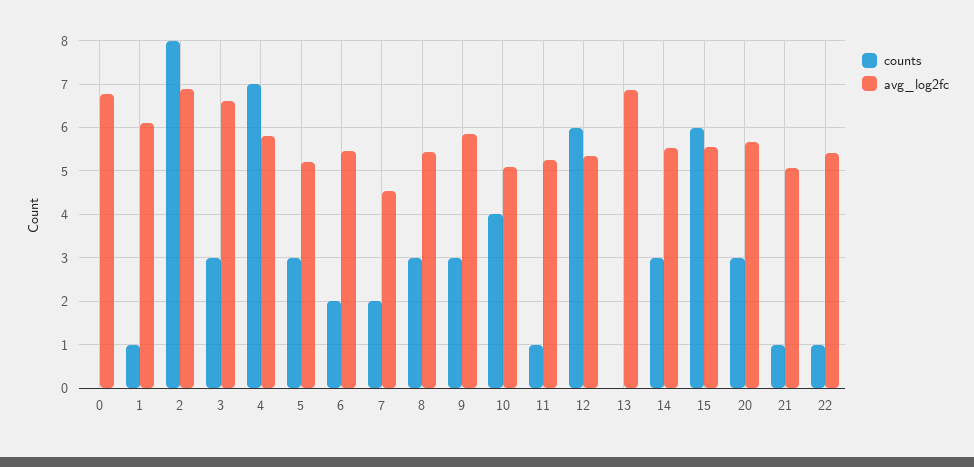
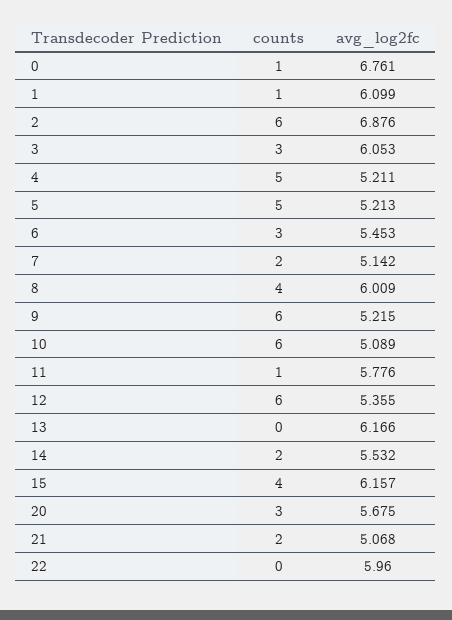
counts, 0: 0 -> 1
counts, 2: 8 -> 6
avg_log2fc, 3: 6.6 -> 6.053
counts, 4: 7 -> 5
avg_log2fc, 4: 5.8 -> 5.211
counts, 5: 3 -> 5
counts, 6: 2 -> 3
avg_log2fc, 7: 4.6 -> 5.142
counts, 8: 3 -> 4
avg_log2fc, 8: 5.4 -> 6.009
counts, 9: 3 -> 6
avg_log2fc, 9: 5.8 -> 5.215
counts, 10: 4 -> 6
avg_log2fc, 11: 5.2 -> 5.776
avg_log2fc, 13: 6.8 -> 6.166
counts, 14: 3 -> 2
counts, 15: 6 -> 4
avg_log2fc, 15: 5.6 -> 6.157
counts, 21: 1 -> 2
counts, 22: 1 -> 0
avg_log2fc, 22: 5.4 -> 5.96

